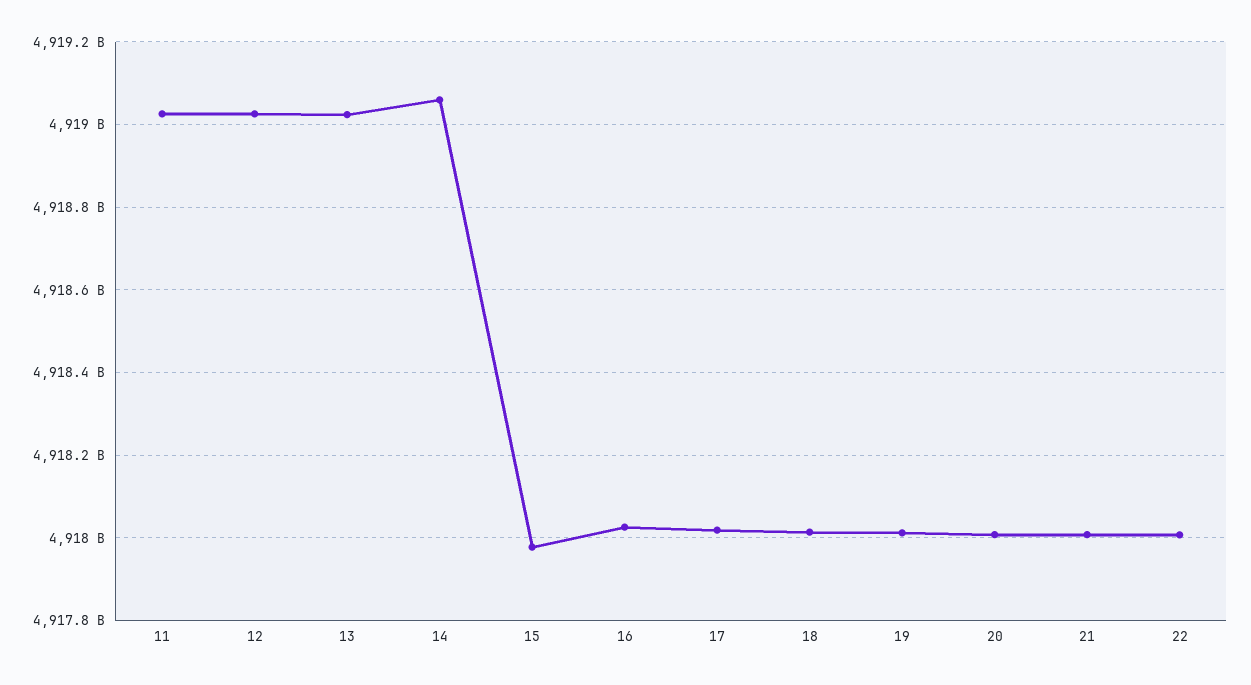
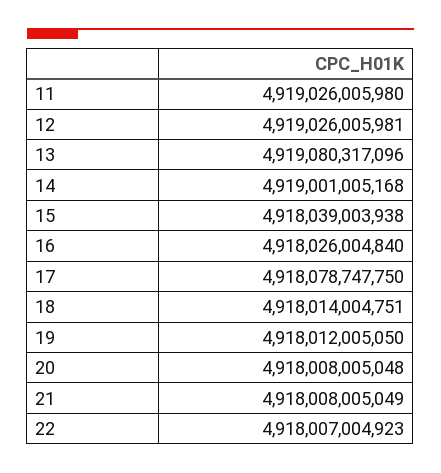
13: 4919020000000 -> 4919080317096
14: 4919060000000 -> 4919001005168
15: 4917980000000 -> 4918039003938
17: 4918020000000 -> 4918078747750

